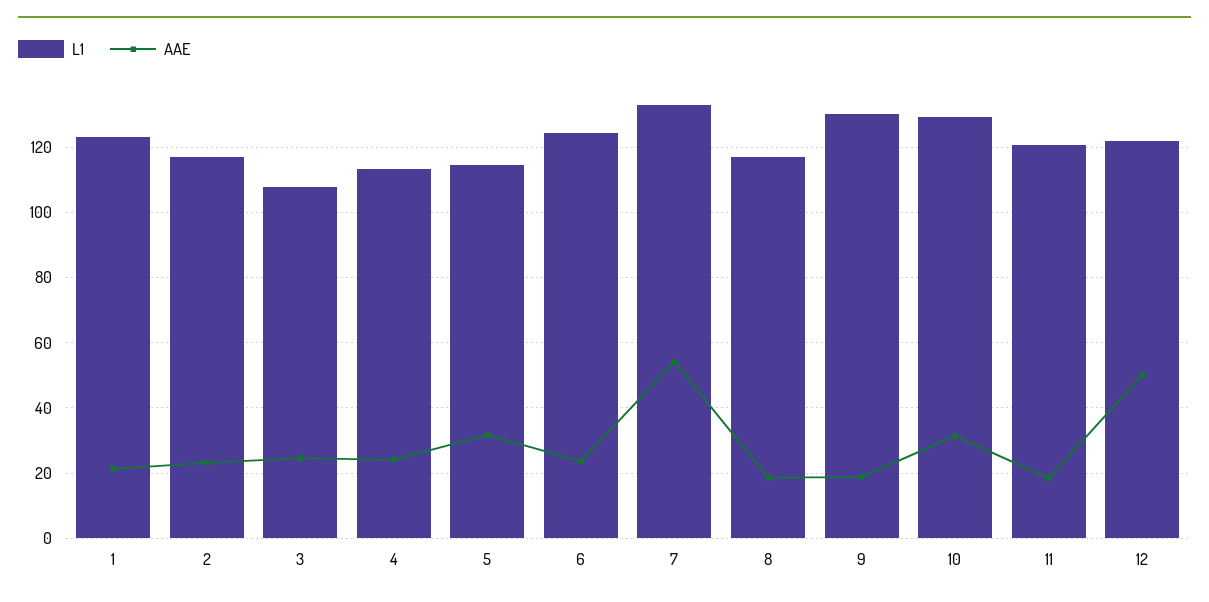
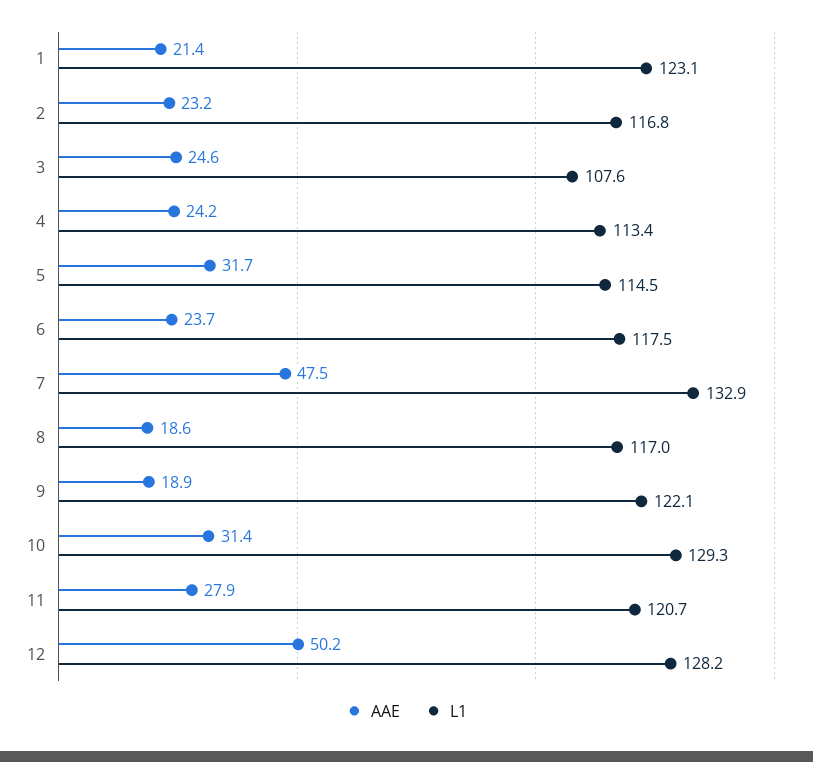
L1, 6: 124 -> 117.5
AAE, 7: 54 -> 47.5
L1, 9: 130 -> 122.1
AAE, 11: 18 -> 27.9
L1, 12: 122 -> 128.2

